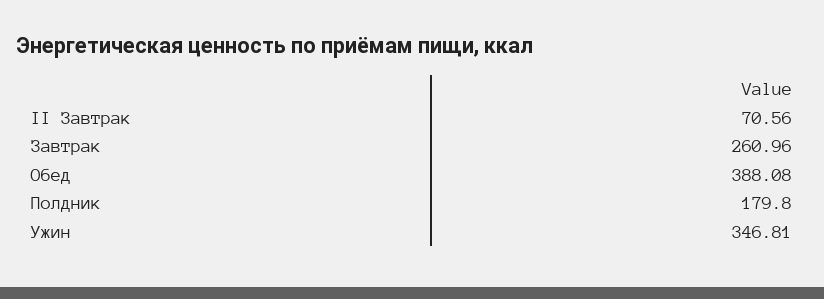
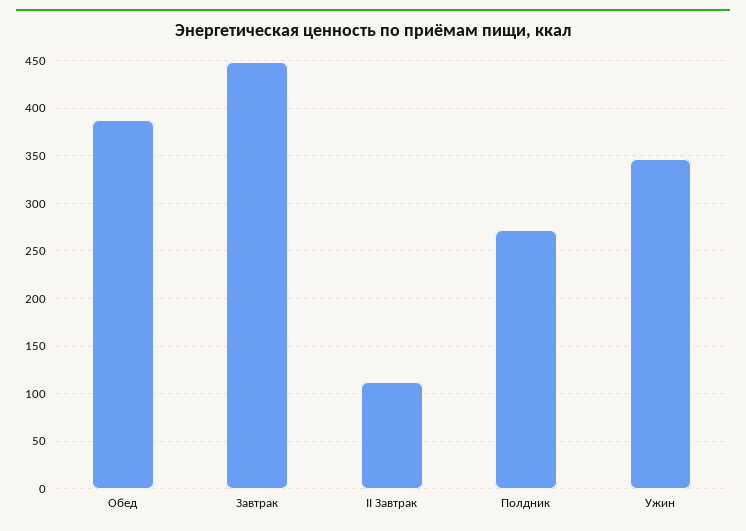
II Завтрак: 70.56 -> 110
Завтрак: 260.96 -> 450
Полдник: 179.8 -> 270

